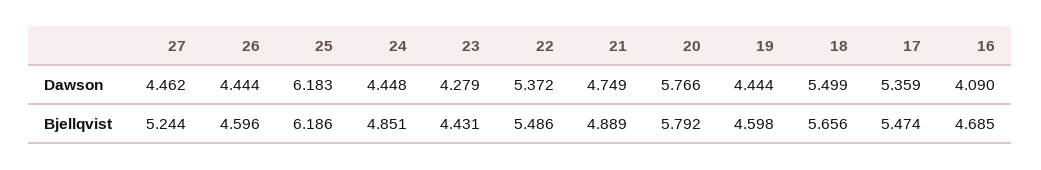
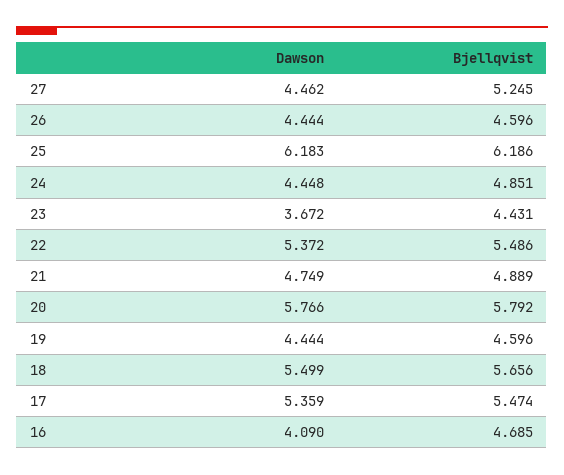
23, Dawson: 4.279 -> 3.672
27, Bjellqvist: 5.244 -> 5.245
19, Bjellqvist: 4.598 -> 4.596

